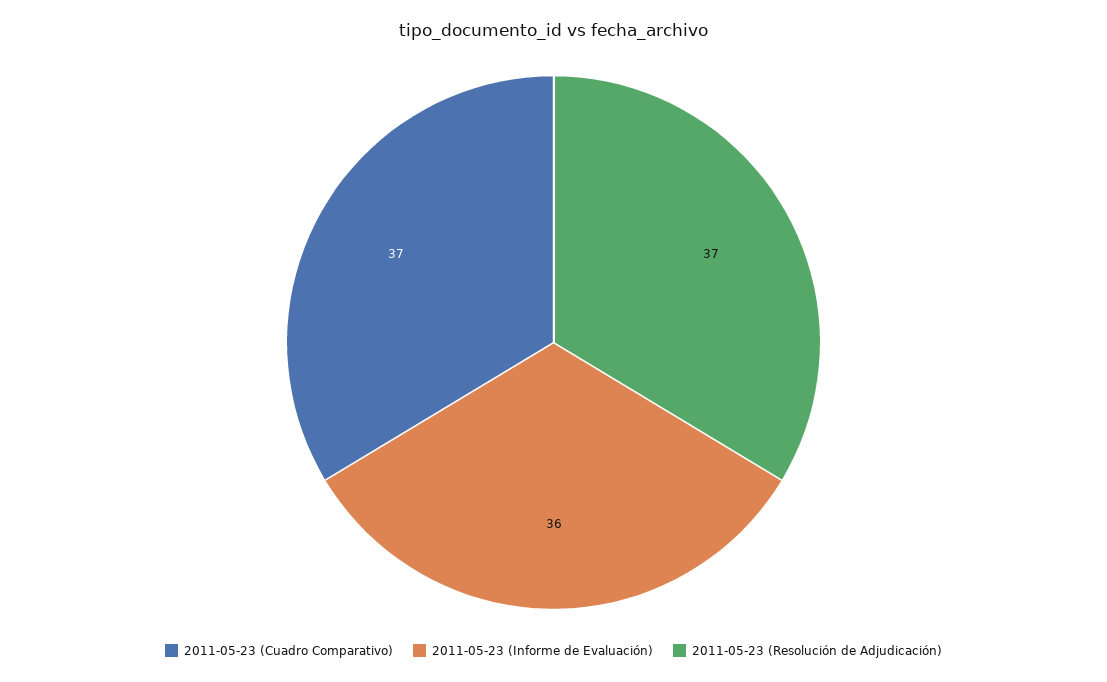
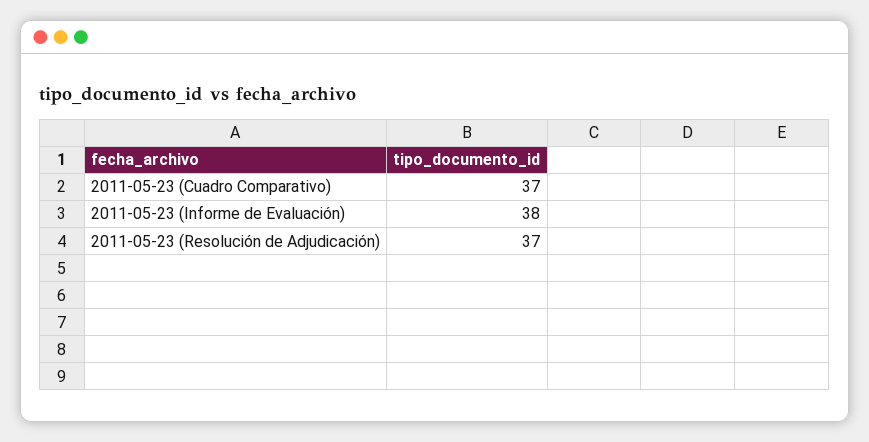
2011-05-23 (Informe de Evaluación): 36 -> 38

